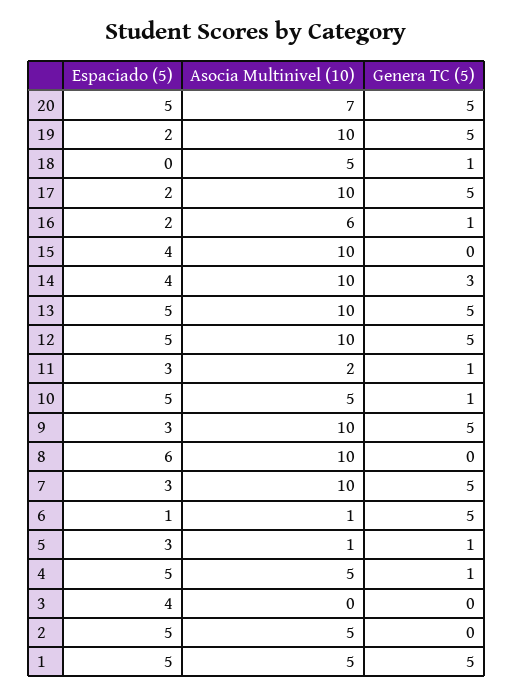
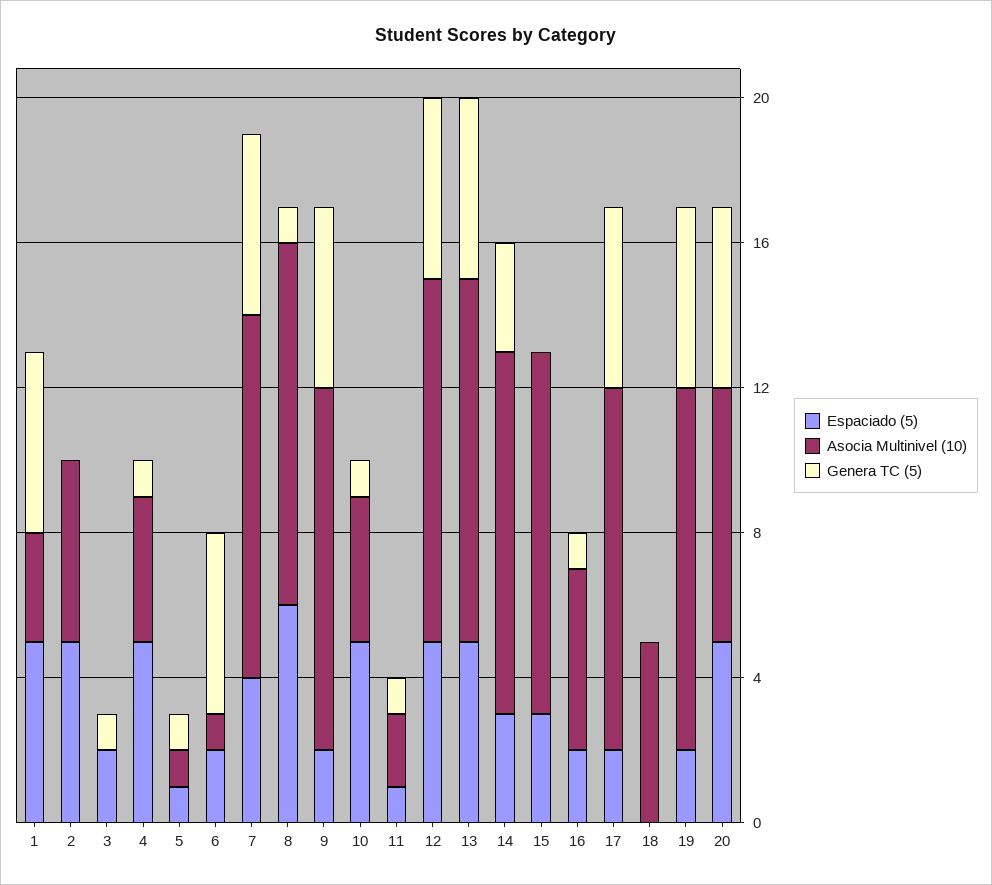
Genera TC (5), 18: 1 -> 0
Asocia Multinivel (10), 16: 6 -> 5
Espaciado (5), 15: 4 -> 3
Espaciado (5), 14: 4 -> 3
Espaciado (5), 11: 3 -> 1
Asocia Multinivel (10), 10: 5 -> 4
Espaciado (5), 9: 3 -> 2
Genera TC (5), 8: 0 -> 1
Espaciado (5), 7: 3 -> 4
Espaciado (5), 6: 1 -> 2
Espaciado (5), 5: 3 -> 1
Asocia Multinivel (10), 4: 5 -> 4
Espaciado (5), 3: 4 -> 2
Genera TC (5), 3: 0 -> 1
Asocia Multinivel (10), 1: 5 -> 3

